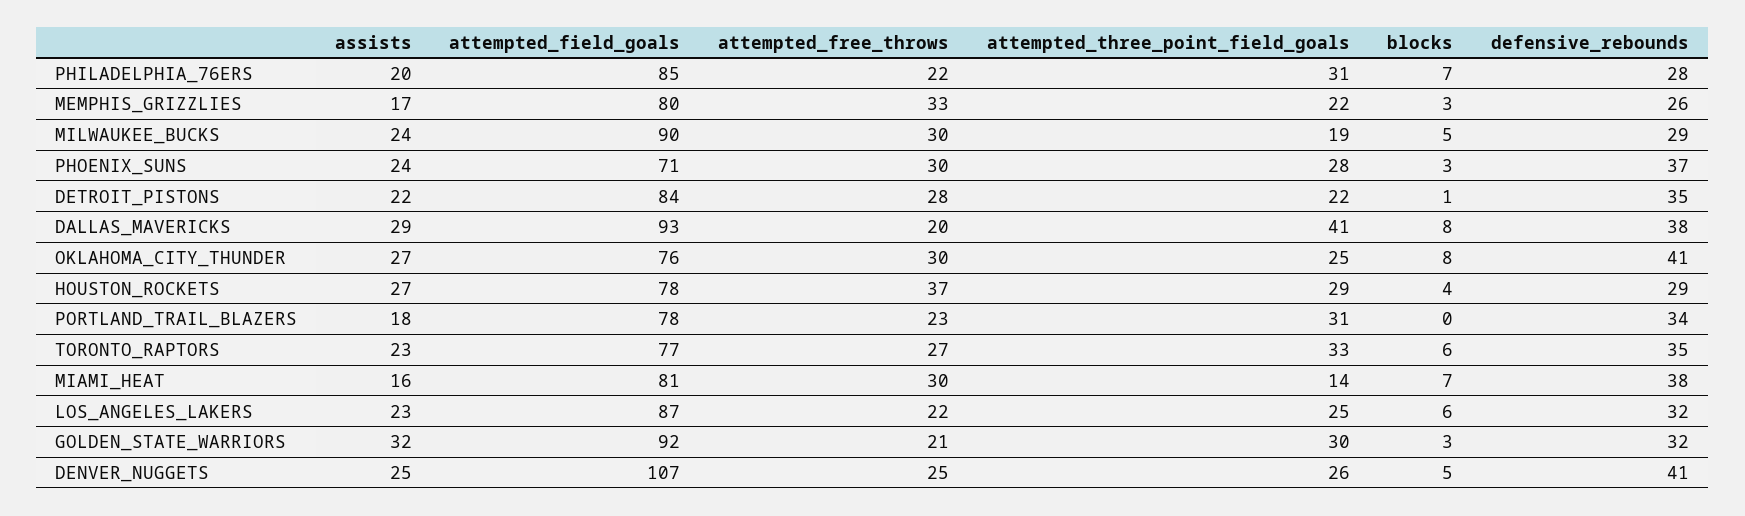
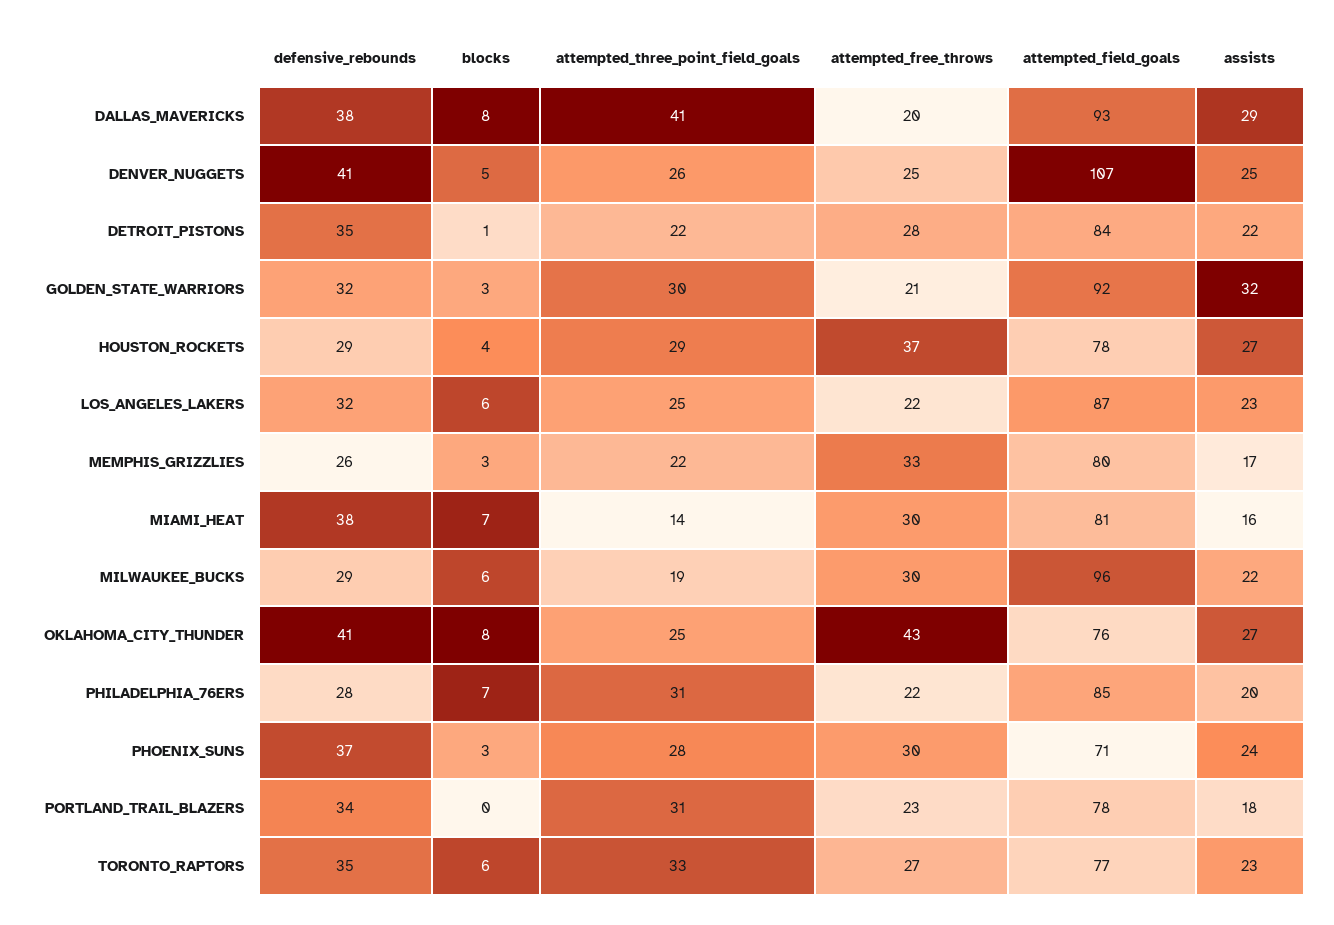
assists, MILWAUKEE_BUCKS: 24 -> 22
attempted_field_goals, MILWAUKEE_BUCKS: 90 -> 96
blocks, MILWAUKEE_BUCKS: 5 -> 6
attempted_free_throws, OKLAHOMA_CITY_THUNDER: 30 -> 43

